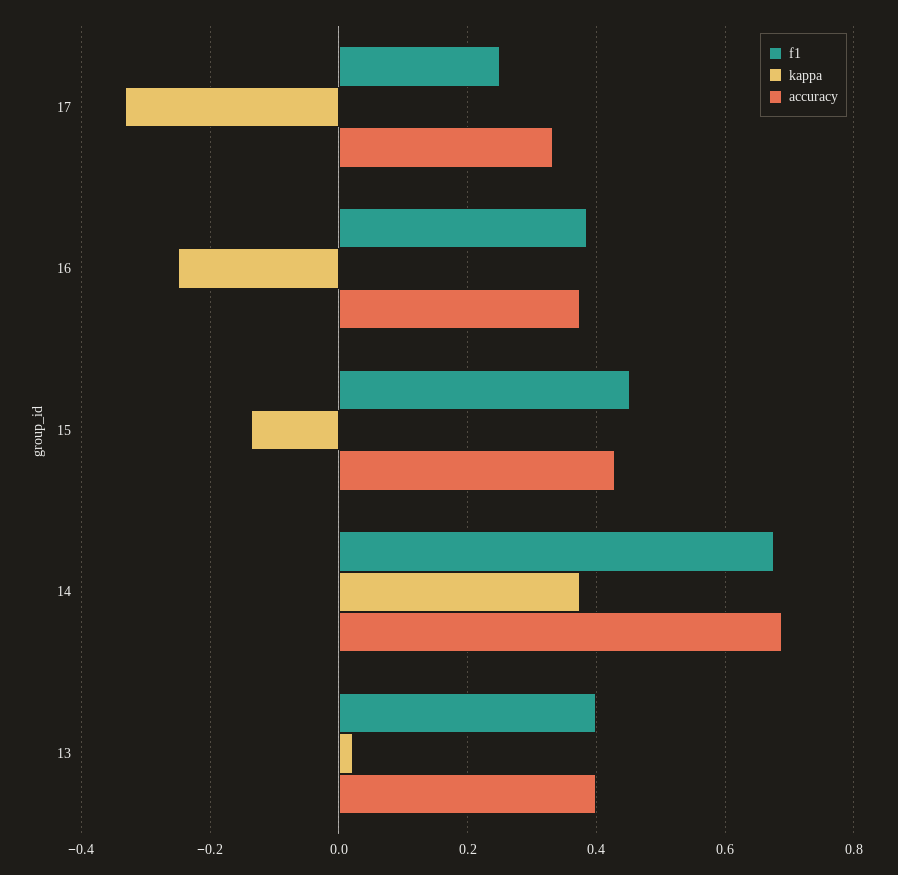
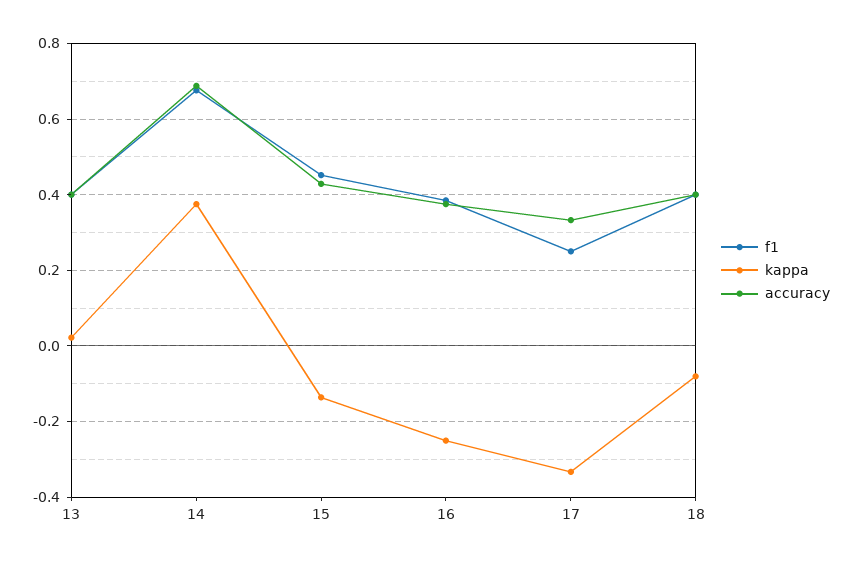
f1, 18: none -> 0.4
kappa, 18: none -> -0.08
accuracy, 18: none -> 0.4

